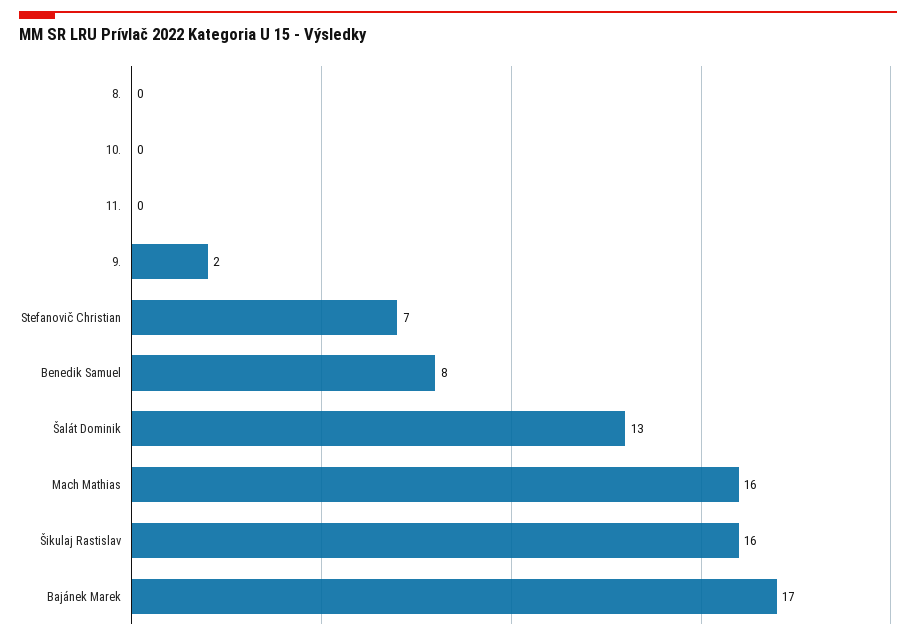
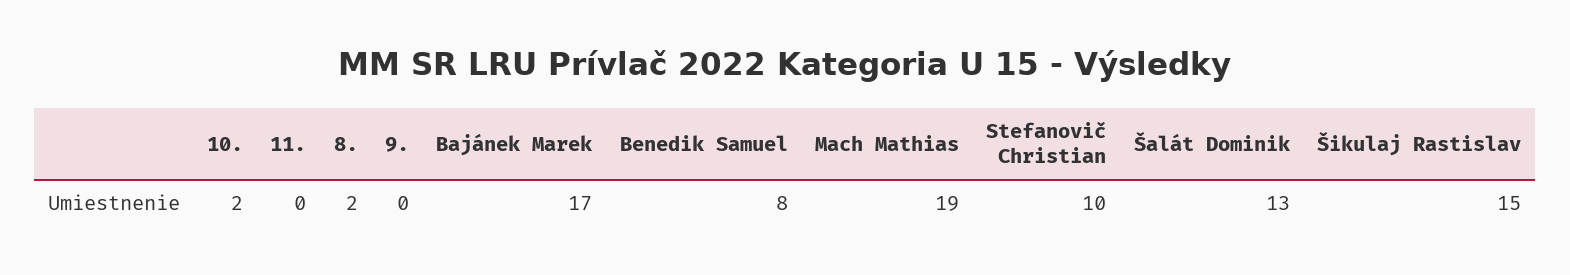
8.: 0 -> 2
10.: 0 -> 2
9.: 2 -> 0
Stefanovič Christian: 7 -> 10
Mach Mathias: 16 -> 19
Šikulaj Rastislav: 16 -> 15

